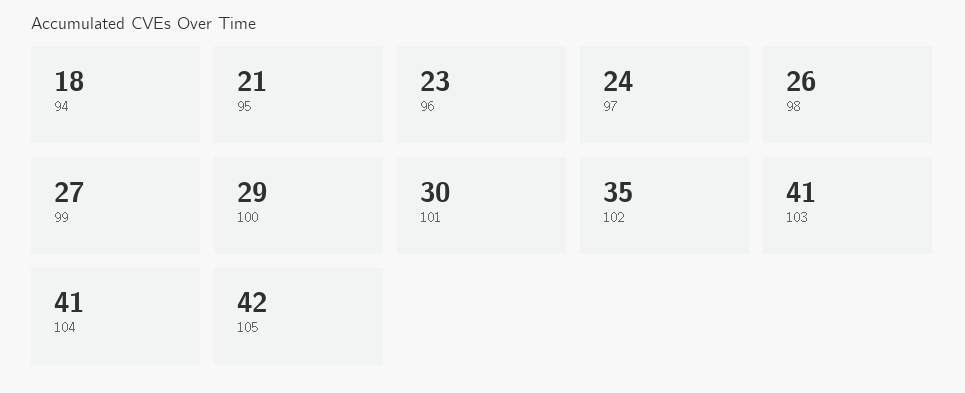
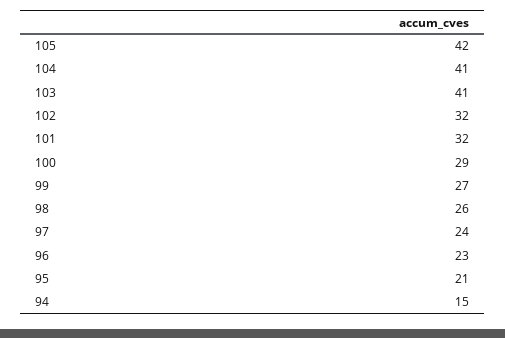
94: 18 -> 15
101: 30 -> 32
102: 35 -> 32

